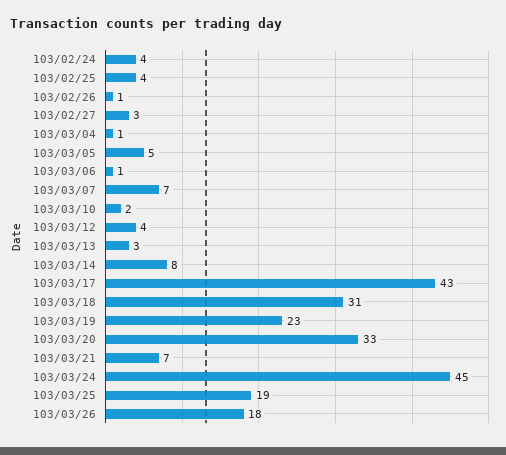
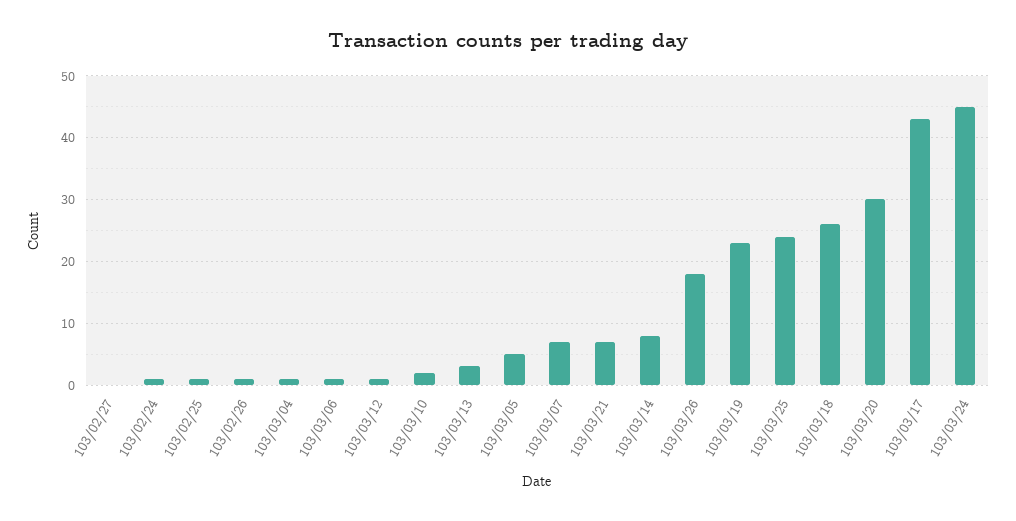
103/02/24: 4 -> 1
103/02/25: 4 -> 1
103/02/27: 3 -> 0
103/03/12: 4 -> 1
103/03/18: 31 -> 26
103/03/20: 33 -> 30
103/03/25: 19 -> 24

